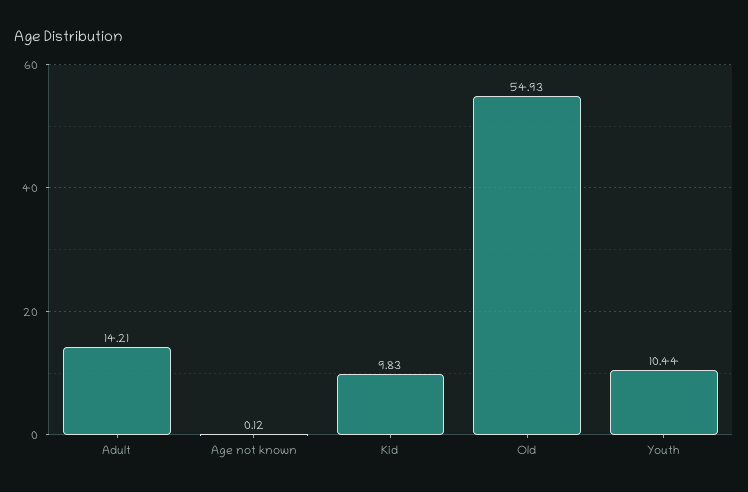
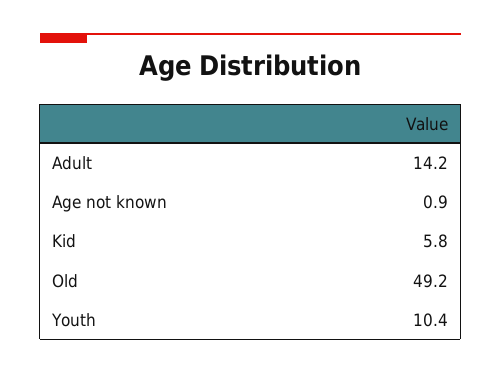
Age not known: 0.12 -> 0.9
Kid: 9.83 -> 5.8
Old: 54.93 -> 49.2

